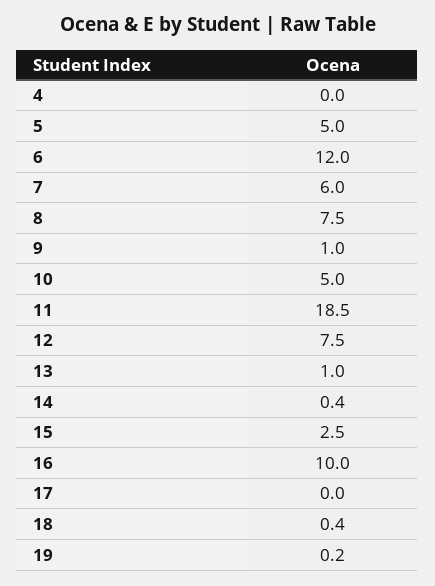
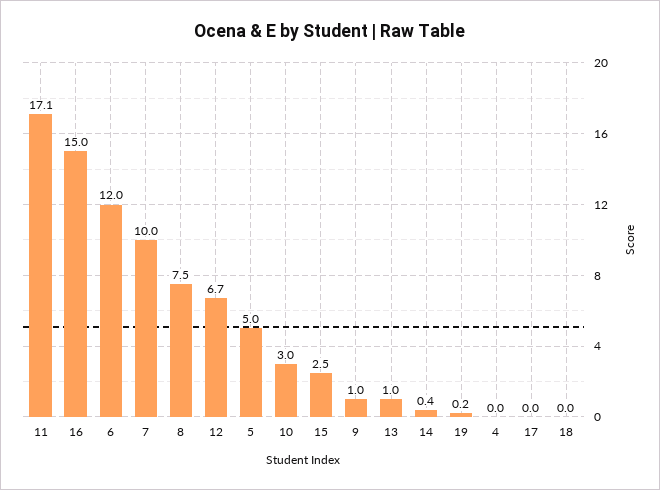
7: 6 -> 10
10: 5 -> 3
11: 18.5 -> 17.1
12: 7.5 -> 6.7
16: 10 -> 15
18: 0.4 -> 0

